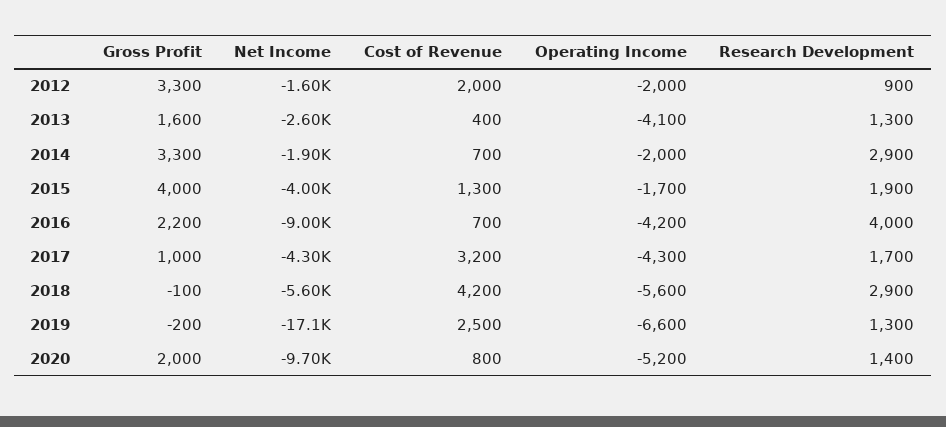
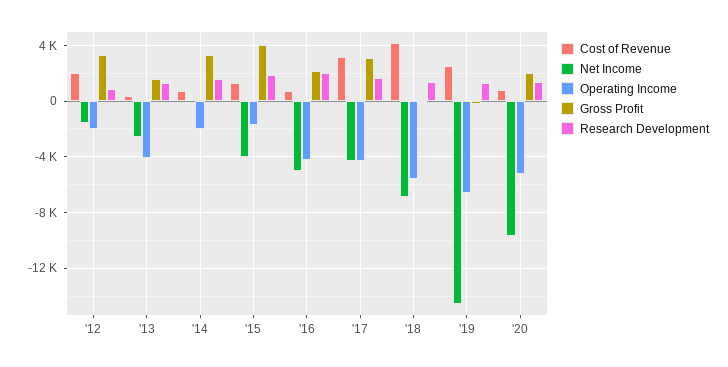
Net Income, 2014: -1900 -> 0
Research Development, 2014: 2900 -> 1500
Net Income, 2016: -9000 -> -5000
Research Development, 2016: 4000 -> 2000
Gross Profit, 2017: 1000 -> 3000
Net Income, 2018: -5600 -> -7000
Research Development, 2018: 2900 -> 1500
Net Income, 2019: -17100 -> -14500

